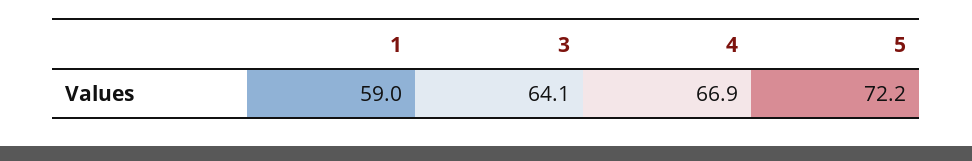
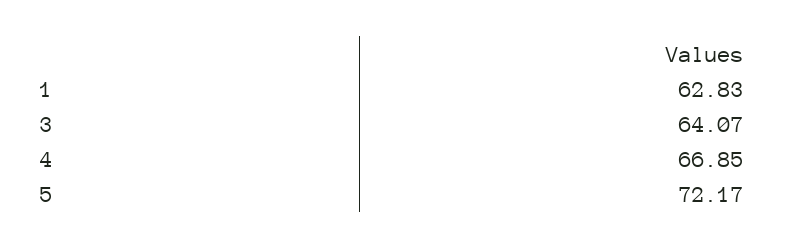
1: 59 -> 62.83

